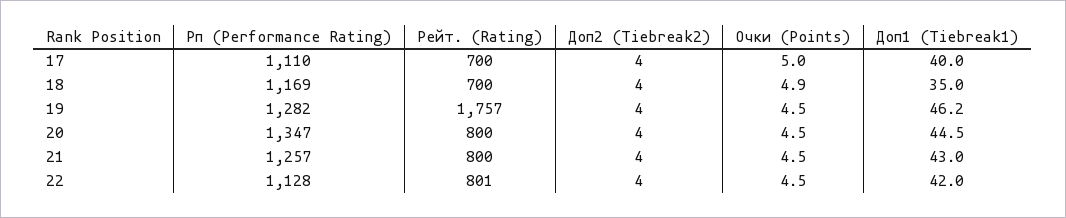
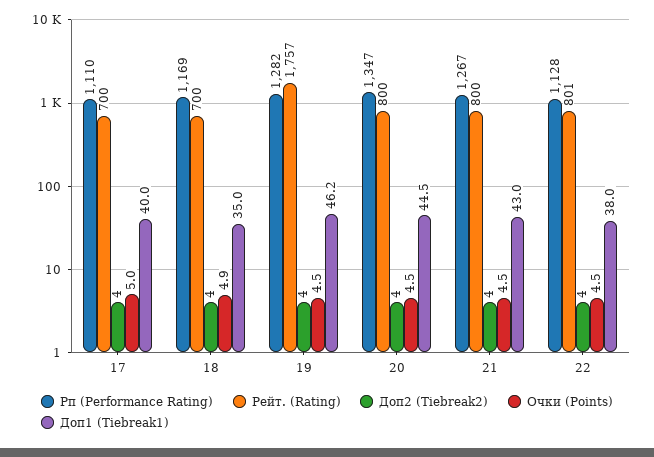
Рп (Performance Rating), 21: 1257 -> 1267
Доп1 (Tiebreak1), 22: 42 -> 38

